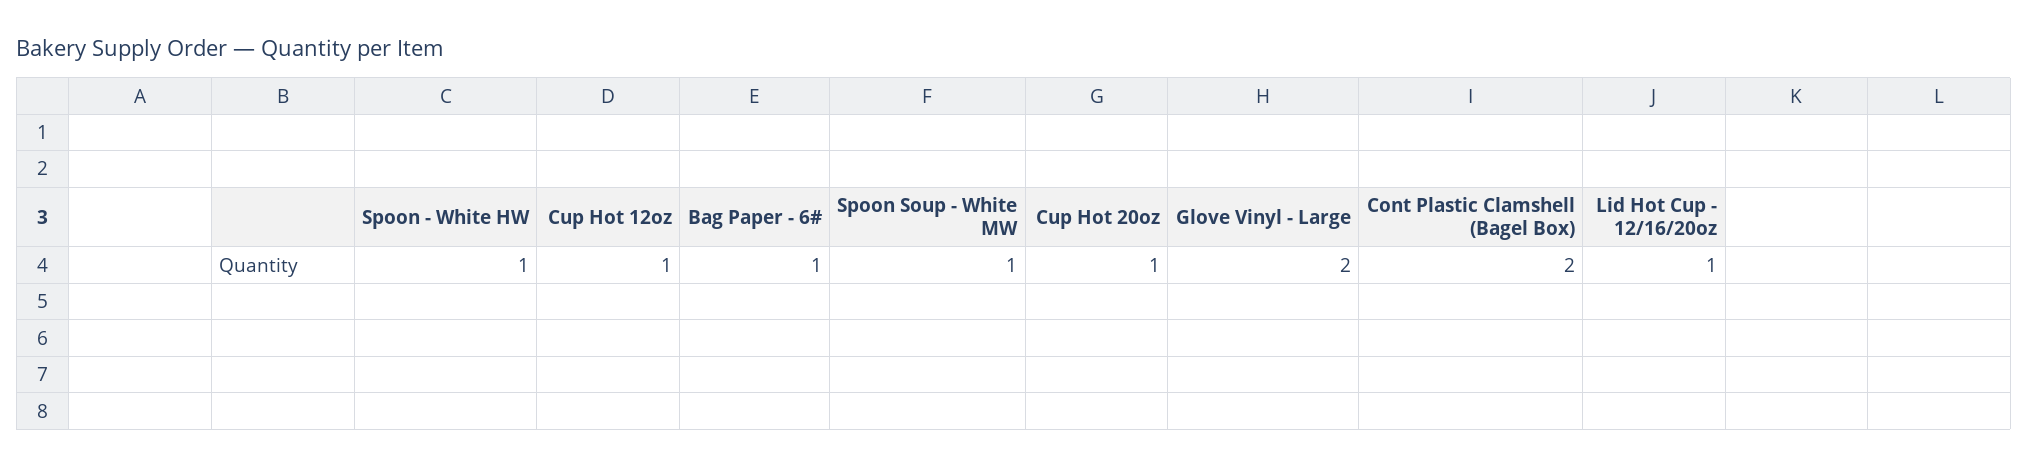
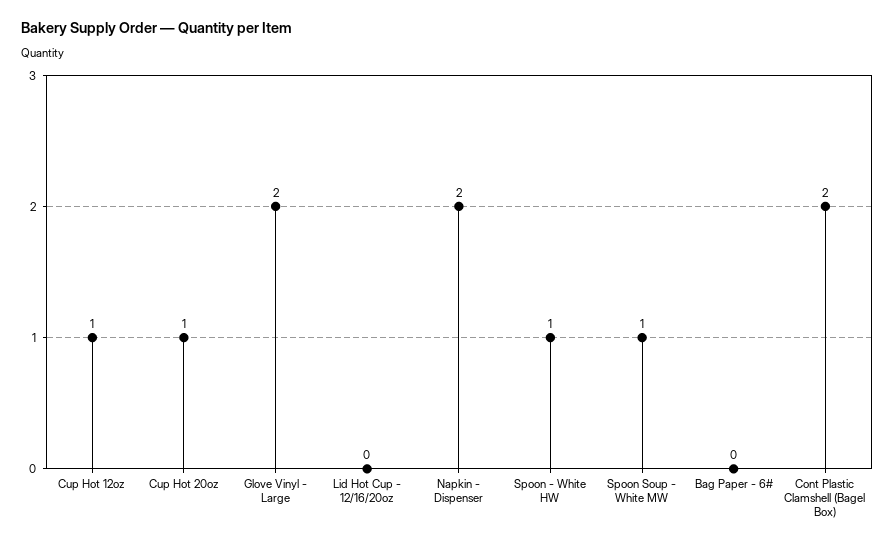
Bag Paper - 6#: 1 -> 0
Lid Hot Cup - 12/16/20oz: 1 -> 0
Napkin - Dispenser: none -> 2

